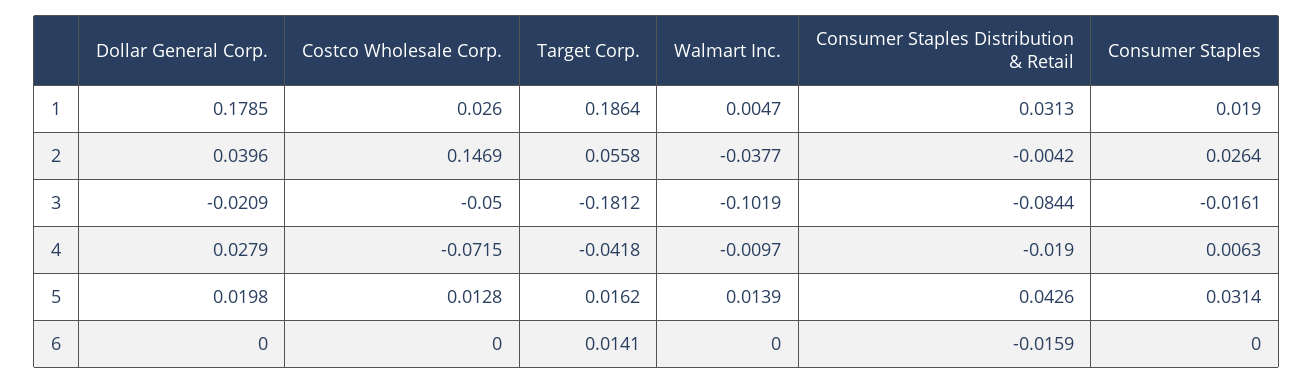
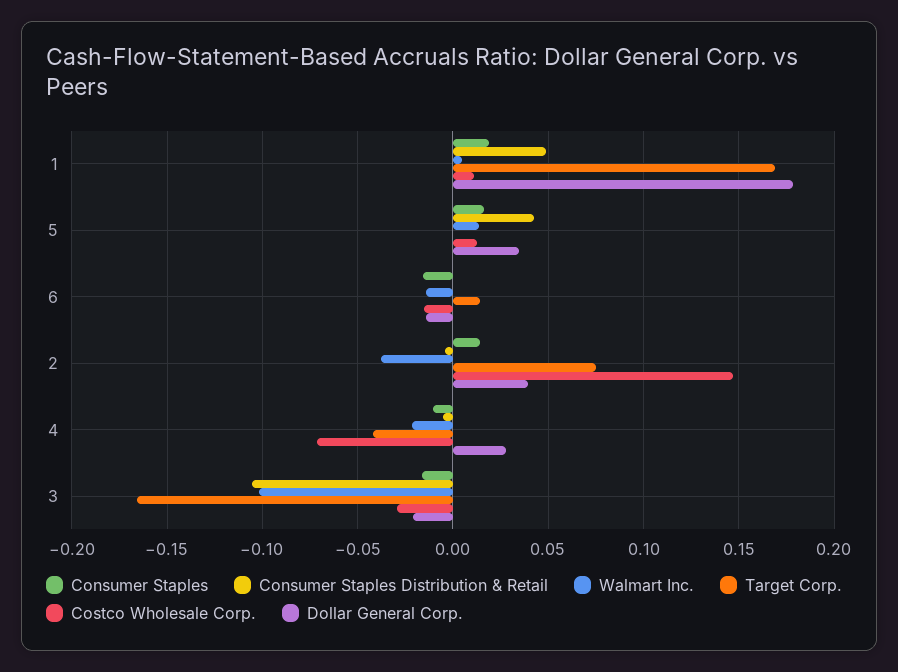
Costco Wholesale Corp., 1: 0.026 -> 0.01
Target Corp., 1: 0.1864 -> 0.17
Consumer Staples Distribution & Retail, 1: 0.0313 -> 0.05
Target Corp., 2: 0.0558 -> 0.075
Consumer Staples, 2: 0.0264 -> 0.015
Costco Wholesale Corp., 3: -0.05 -> -0.03
Target Corp., 3: -0.1812 -> -0.165
Consumer Staples Distribution & Retail, 3: -0.0844 -> -0.105
Walmart Inc., 4: -0.0097 -> -0.02
Consumer Staples Distribution & Retail, 4: -0.019 -> -0.005
Consumer Staples, 4: 0.0063 -> -0.01
Dollar General Corp., 5: 0.0198 -> 0.035
Target Corp., 5: 0.0162 -> 0
Consumer Staples, 5: 0.0314 -> 0.015
Dollar General Corp., 6: 0 -> -0.015
Costco Wholesale Corp., 6: 0 -> -0.015
Walmart Inc., 6: 0 -> -0.015
Consumer Staples Distribution & Retail, 6: -0.0159 -> 0
Consumer Staples, 6: 0 -> -0.015

